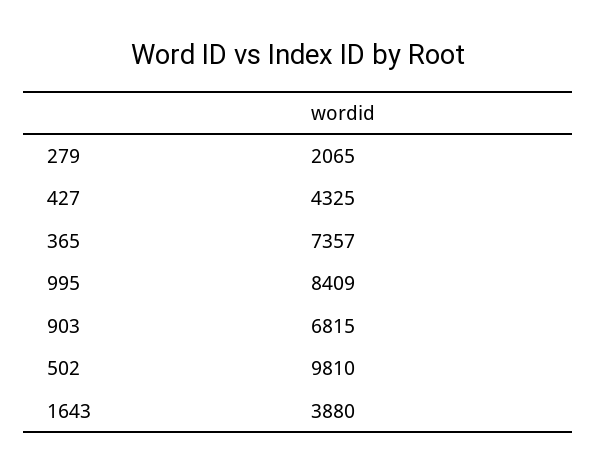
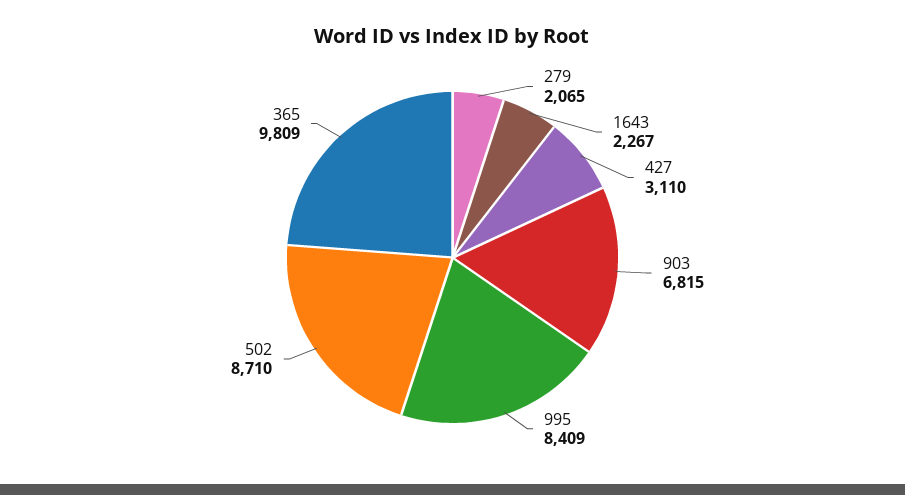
427: 4325 -> 3110
365: 7357 -> 9809
502: 9810 -> 8710
1643: 3880 -> 2267

